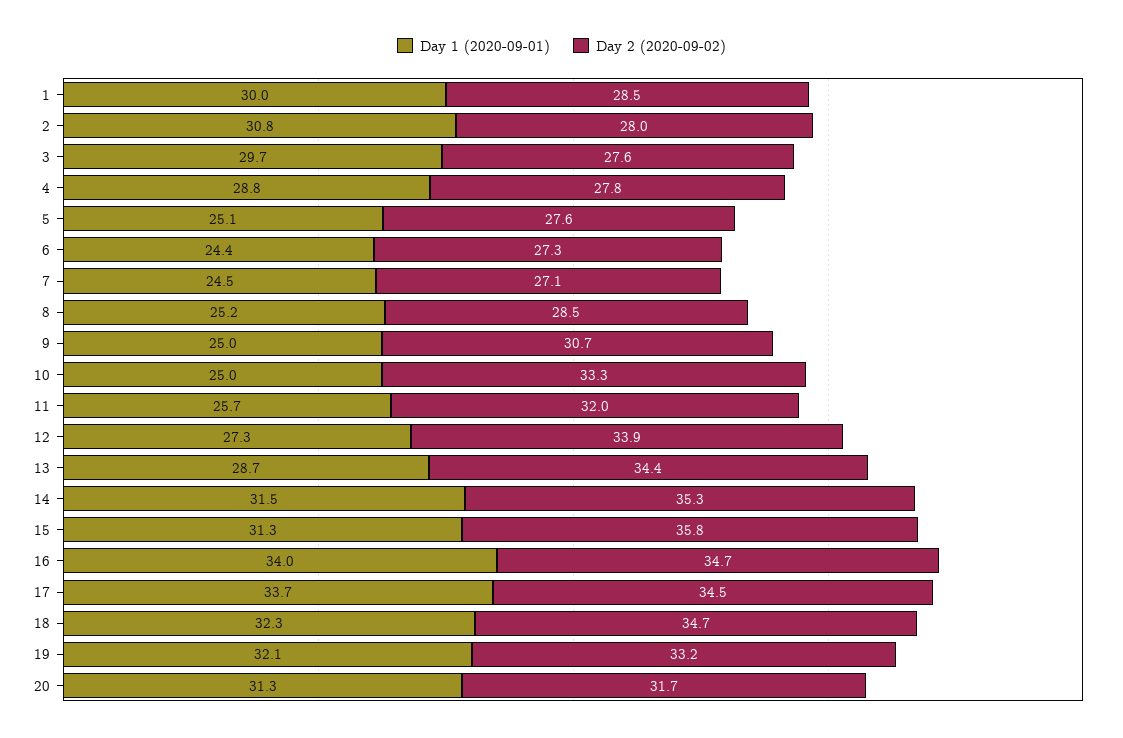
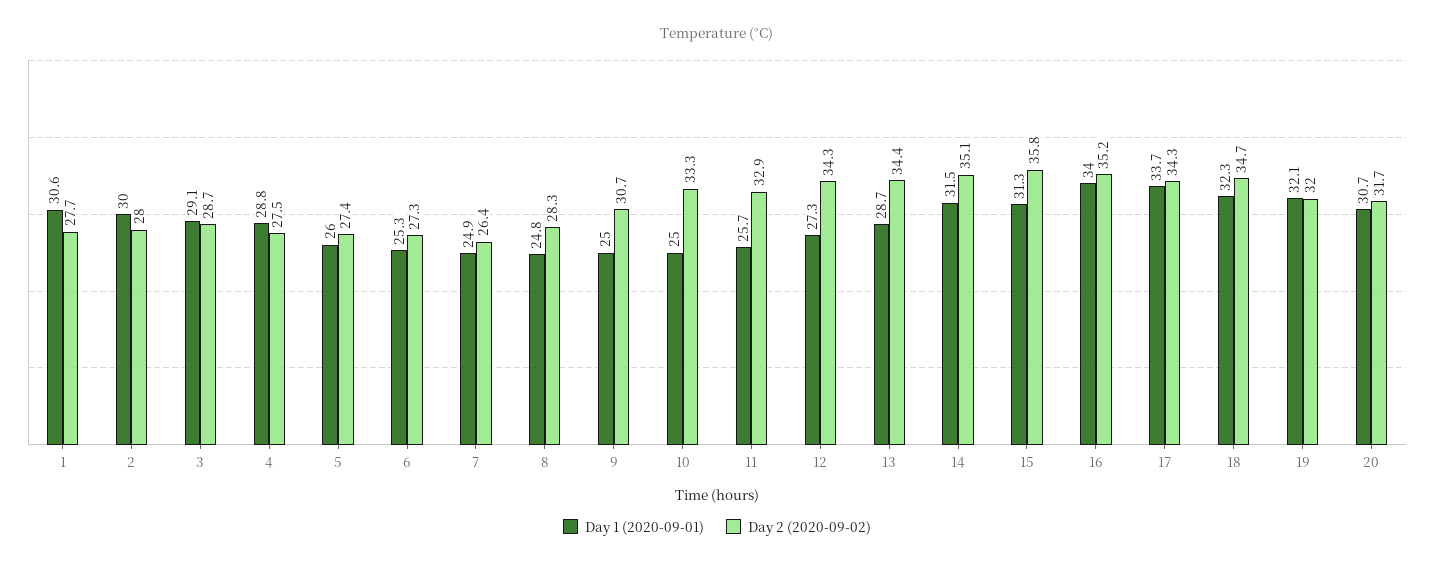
Day 1 (2020-09-01), 1: 30 -> 30.6
Day 2 (2020-09-02), 1: 28.5 -> 27.7
Day 1 (2020-09-01), 2: 30.8 -> 30
Day 1 (2020-09-01), 3: 29.7 -> 29.1
Day 2 (2020-09-02), 3: 27.6 -> 28.7
Day 2 (2020-09-02), 4: 27.8 -> 27.5
Day 1 (2020-09-01), 5: 25.1 -> 26
Day 2 (2020-09-02), 5: 27.6 -> 27.4
Day 1 (2020-09-01), 6: 24.4 -> 25.3
Day 1 (2020-09-01), 7: 24.5 -> 24.9
Day 2 (2020-09-02), 7: 27.1 -> 26.4
Day 1 (2020-09-01), 8: 25.2 -> 24.8
Day 2 (2020-09-02), 8: 28.5 -> 28.3
Day 2 (2020-09-02), 11: 32 -> 32.9
Day 2 (2020-09-02), 12: 33.9 -> 34.3
Day 2 (2020-09-02), 14: 35.3 -> 35.1
Day 2 (2020-09-02), 16: 34.7 -> 35.2
Day 2 (2020-09-02), 17: 34.5 -> 34.3
Day 2 (2020-09-02), 19: 33.2 -> 32
Day 1 (2020-09-01), 20: 31.3 -> 30.7

